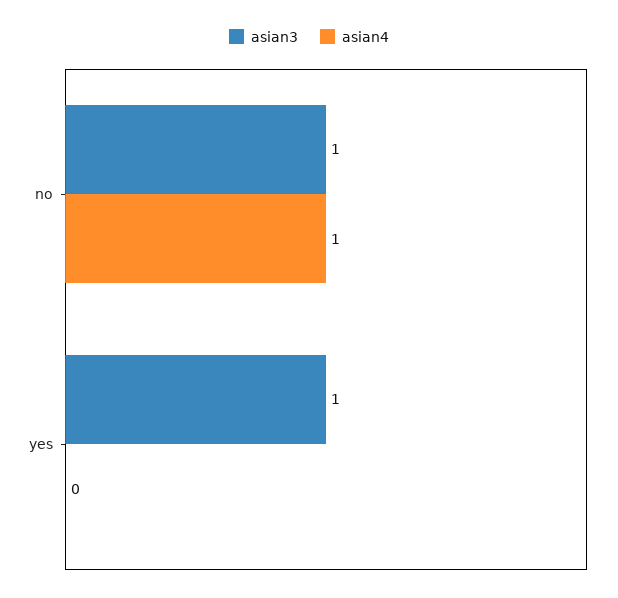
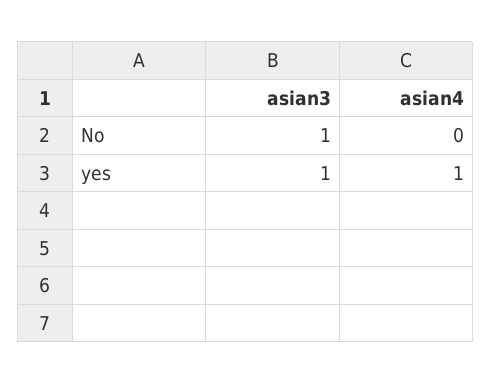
asian4, no: 1 -> 0
asian4, yes: 0 -> 1

